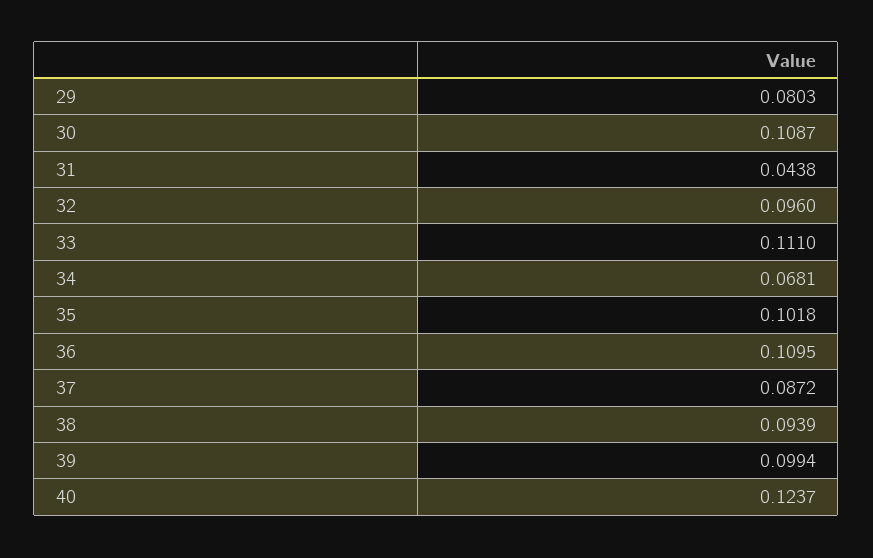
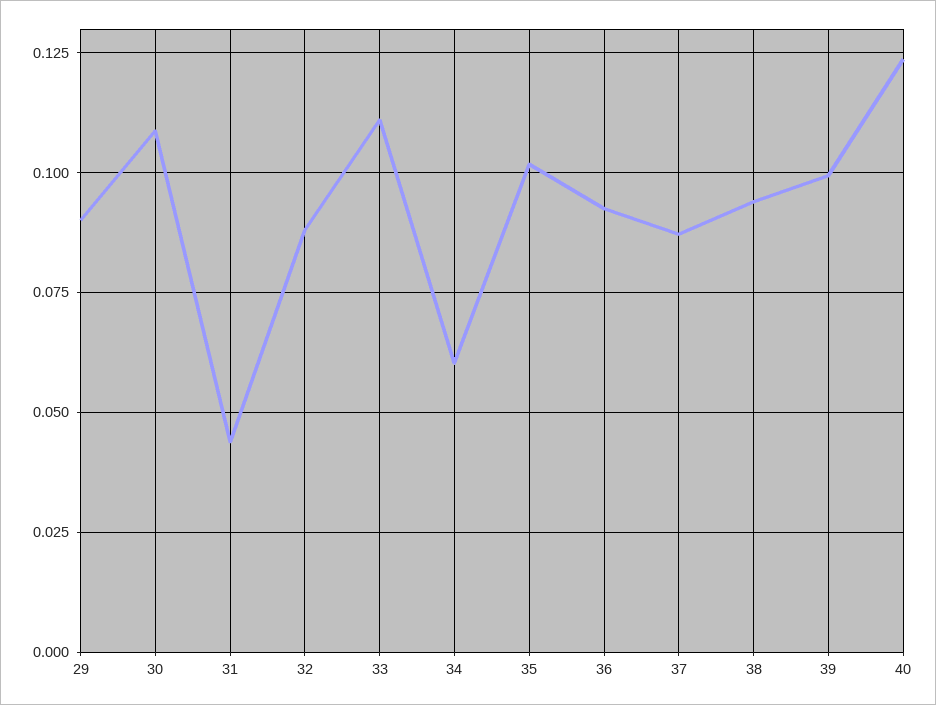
29: 0.0803 -> 0.09
32: 0.096 -> 0.0875
34: 0.0681 -> 0.06
36: 0.1095 -> 0.0925

